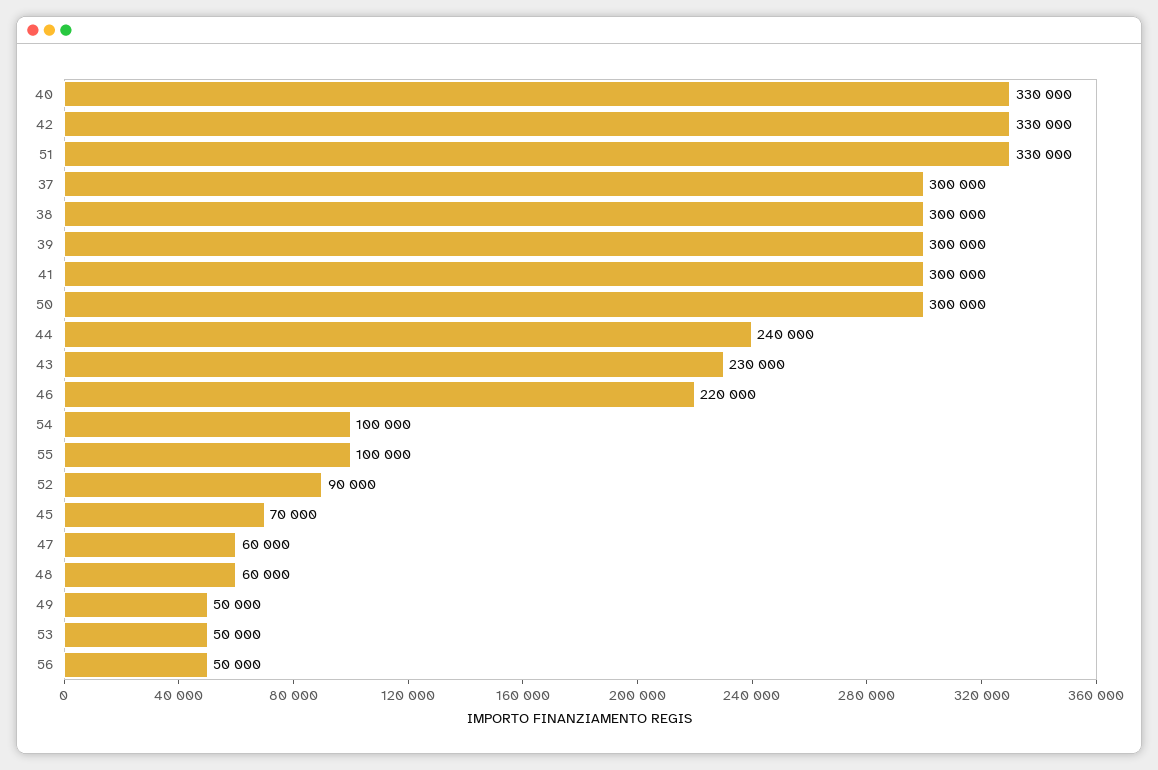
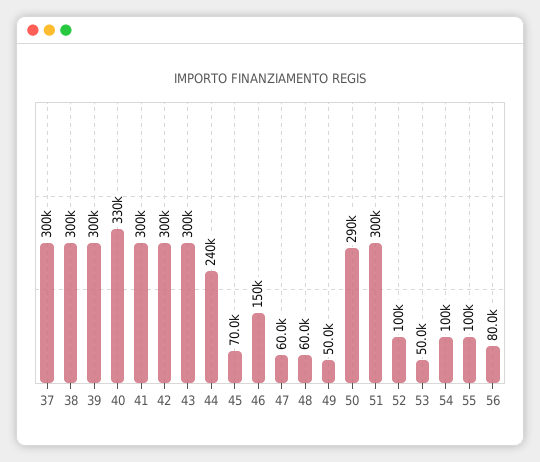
42: 330000 -> 300000
51: 330000 -> 300000
50: 300000 -> 290000
43: 230000 -> 300000
46: 220000 -> 150000
52: 90000 -> 100000
56: 50000 -> 80000

